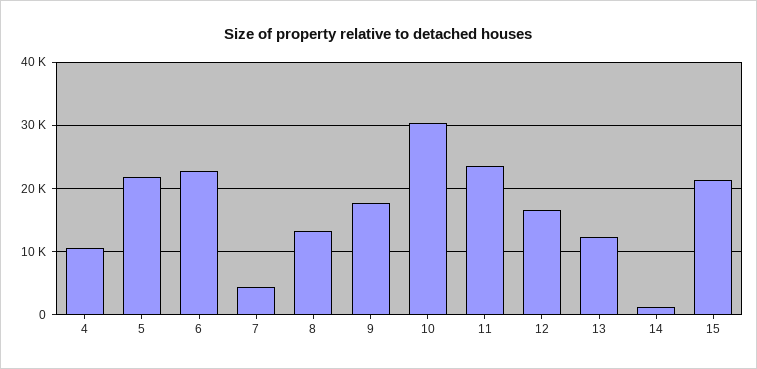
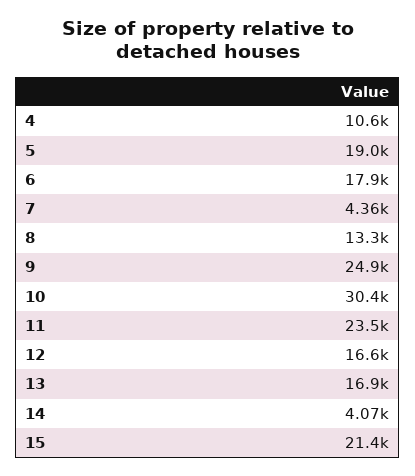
5: 22000 -> 19000
6: 23000 -> 17900
9: 18000 -> 24900
13: 12000 -> 16900
14: 1000 -> 4070

